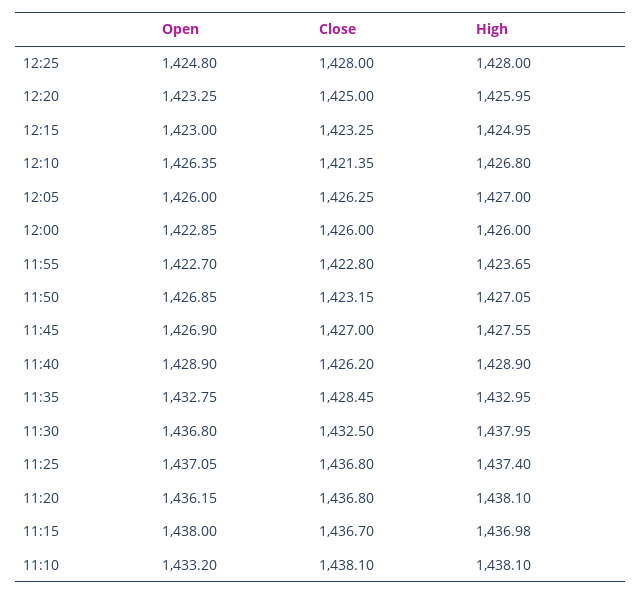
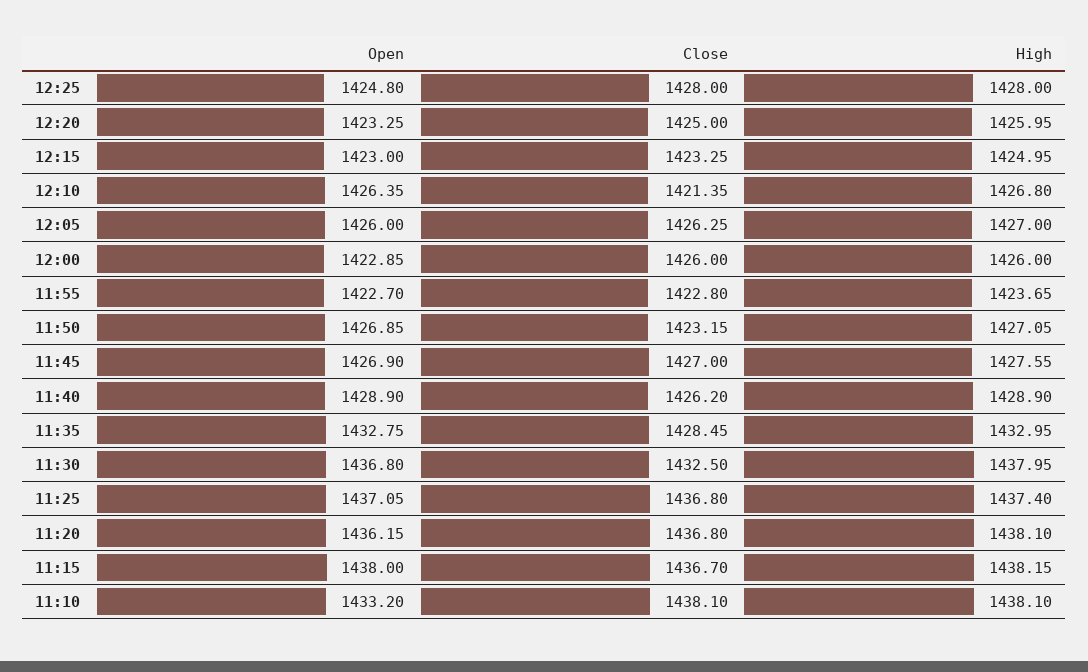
High, 11:15: 1436.98 -> 1438.15

